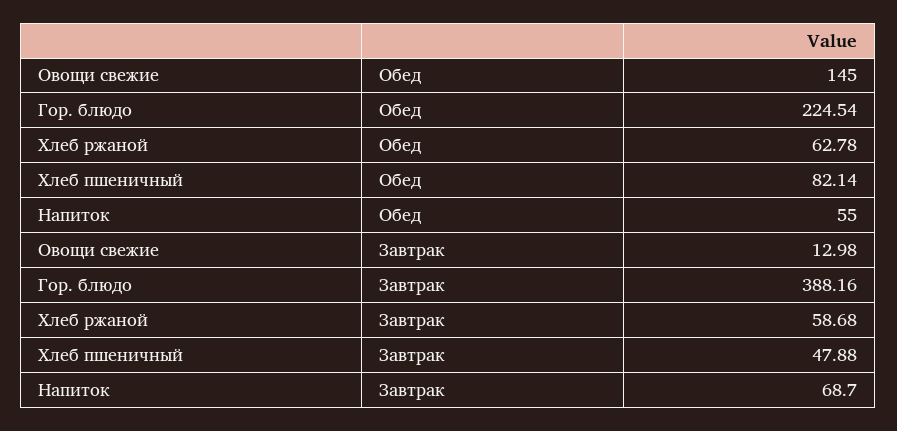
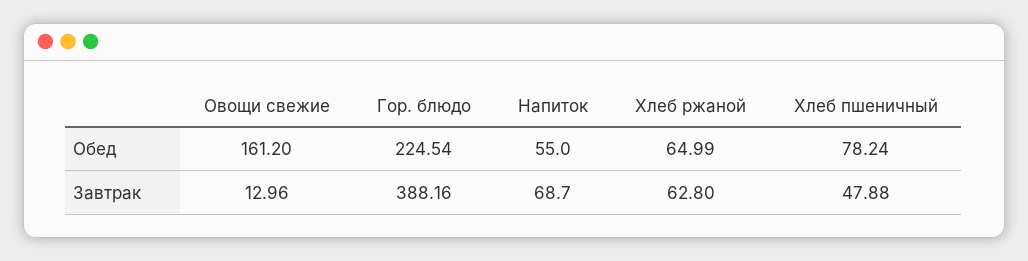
Овощи свежие, Обед: 145 -> 161.2
Хлеб ржаной, Обед: 62.78 -> 64.99
Хлеб пшеничный, Обед: 82.14 -> 78.24
Овощи свежие, Завтрак: 12.98 -> 12.96
Хлеб ржаной, Завтрак: 58.68 -> 62.8

